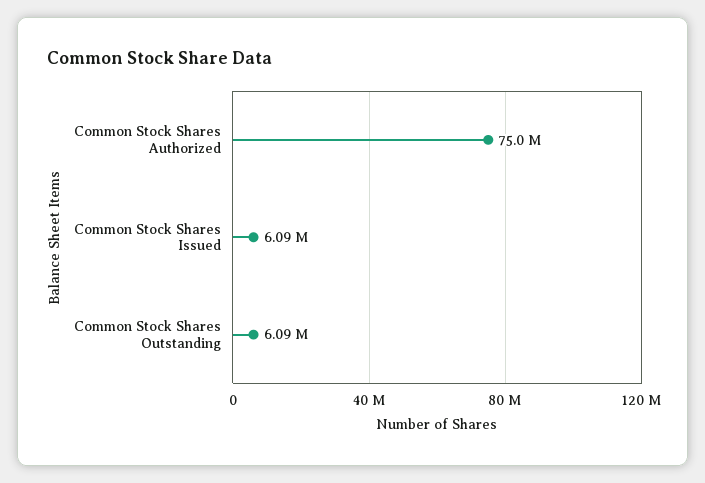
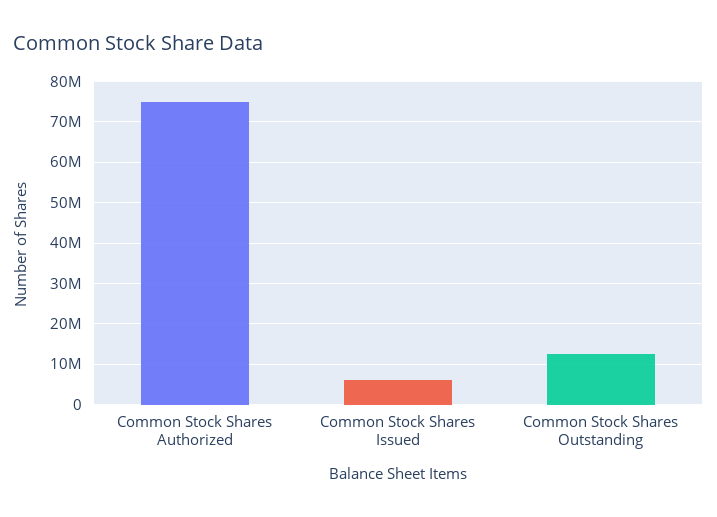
Common Stock Shares Outstanding: 6090000 -> 12000000

